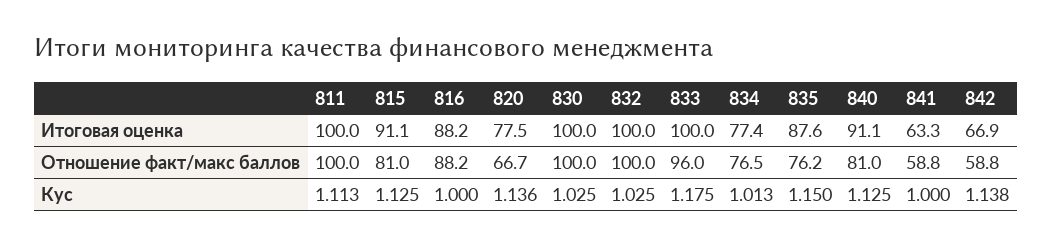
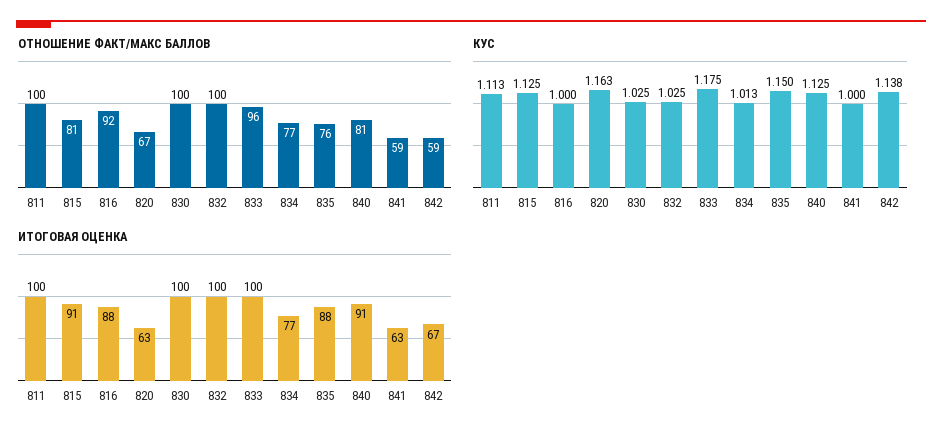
Итоговая оценка, 820: 77.5 -> 63
Отношение факт/макс баллов, 816: 88.2 -> 92
Кус, 820: 1.136 -> 1.163

